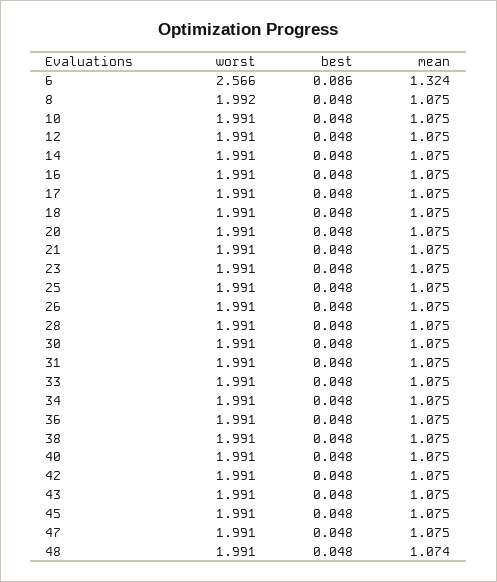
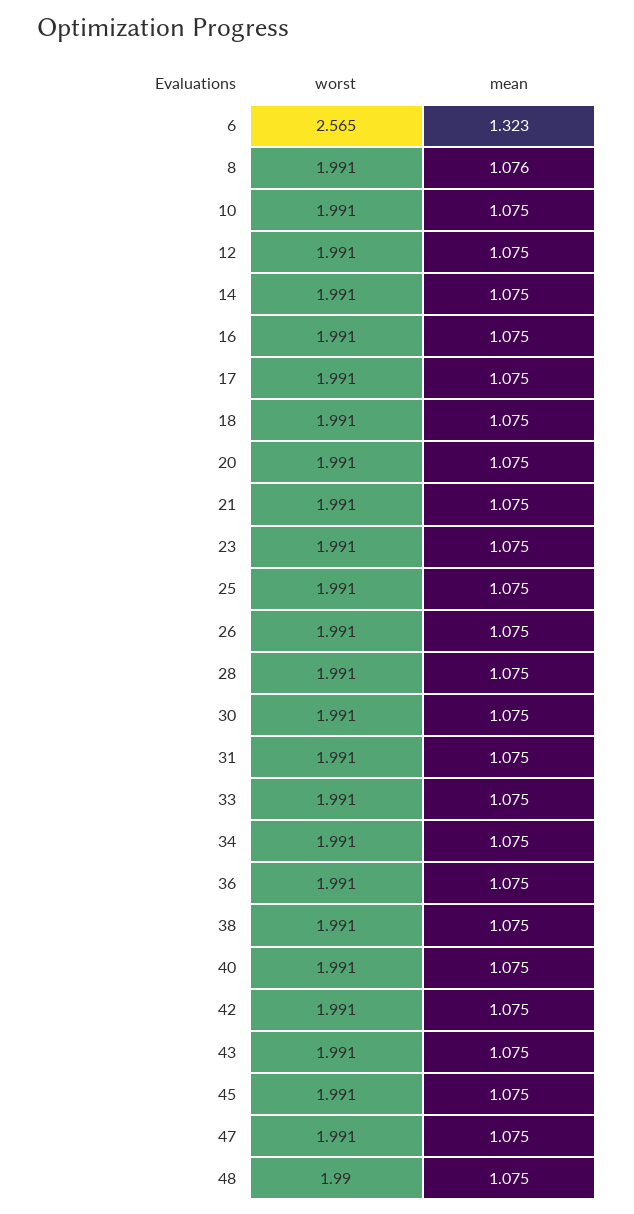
worst, 6: 2.566 -> 2.565
best, 6: 0.086 -> none
mean, 6: 1.324 -> 1.323
worst, 8: 1.992 -> 1.991
best, 8: 0.048 -> none
mean, 8: 1.075 -> 1.076
best, 10: 0.048 -> none
best, 12: 0.048 -> none
best, 14: 0.048 -> none
best, 16: 0.048 -> none
best, 17: 0.048 -> none
best, 18: 0.048 -> none
best, 20: 0.048 -> none
best, 21: 0.048 -> none
best, 23: 0.048 -> none
best, 25: 0.048 -> none
best, 26: 0.048 -> none
best, 28: 0.048 -> none
best, 30: 0.048 -> none
best, 31: 0.048 -> none
best, 33: 0.048 -> none
best, 34: 0.048 -> none
best, 36: 0.048 -> none
best, 38: 0.048 -> none
best, 40: 0.048 -> none
best, 42: 0.048 -> none
best, 43: 0.048 -> none
best, 45: 0.048 -> none
best, 47: 0.048 -> none
worst, 48: 1.991 -> 1.99
best, 48: 0.048 -> none
mean, 48: 1.074 -> 1.075

